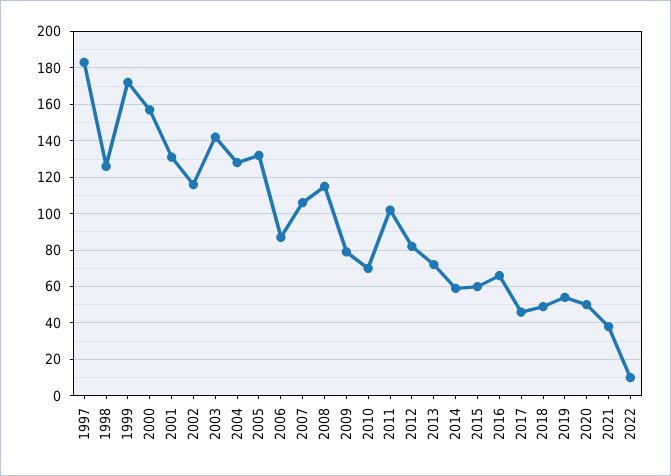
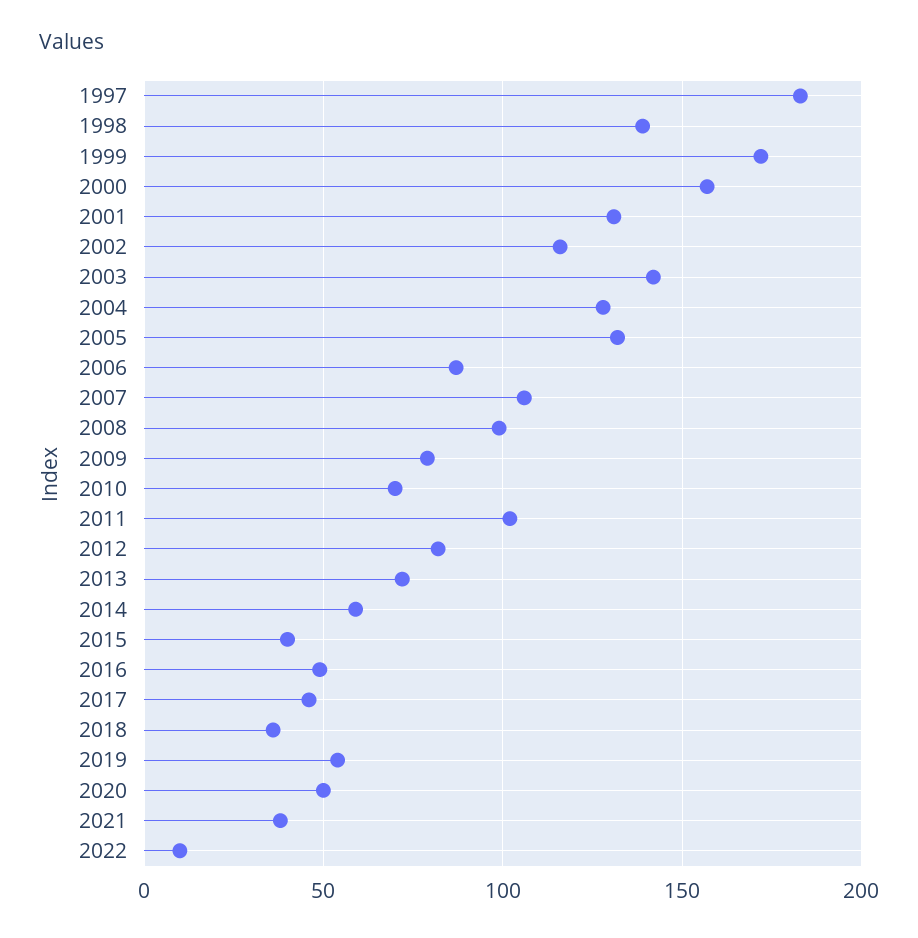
1998: 125 -> 140
2008: 115 -> 100
2015: 60 -> 40
2016: 65 -> 50
2018: 50 -> 35

